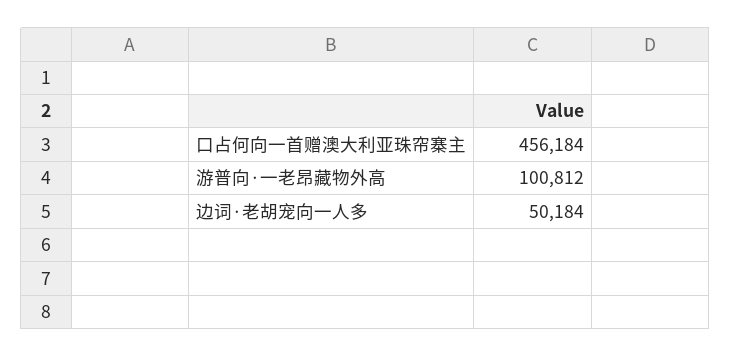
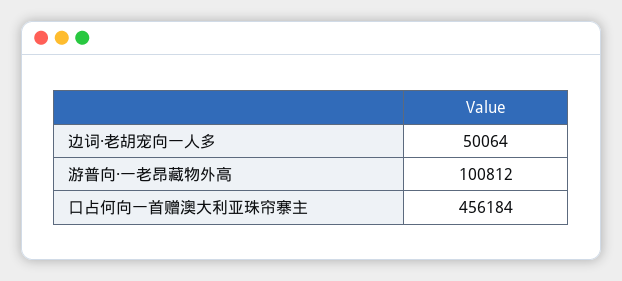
边词·老胡宠向一人多: 50184 -> 50064

